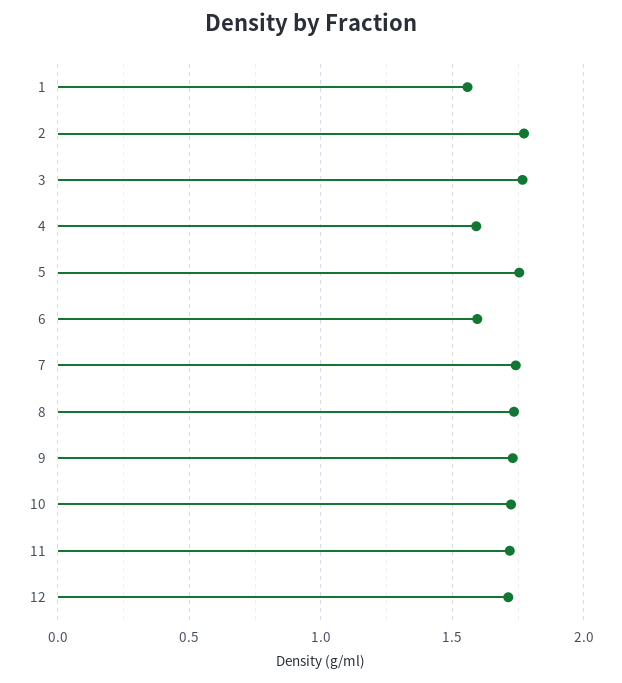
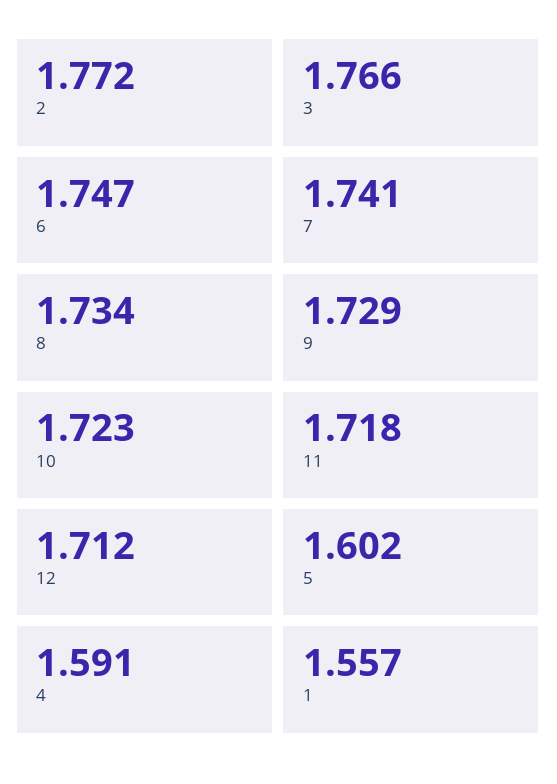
5: 1.75 -> 1.602
6: 1.6 -> 1.747

